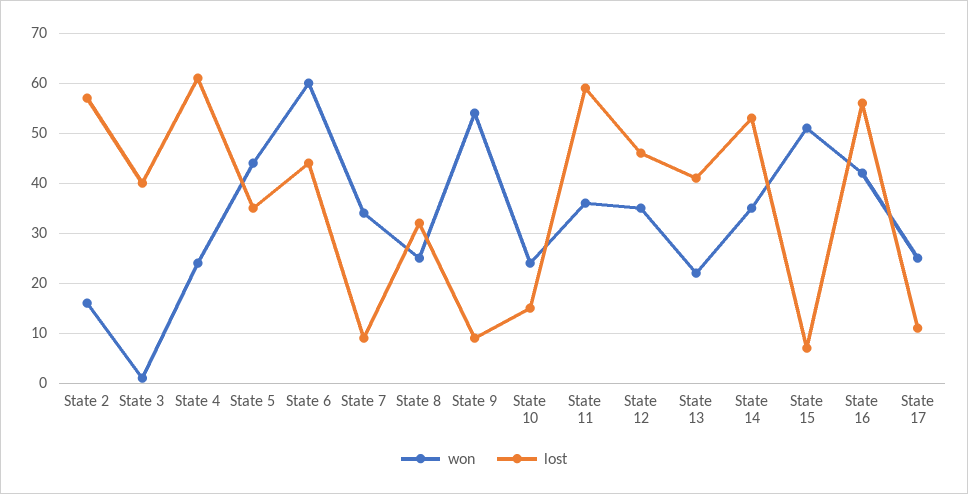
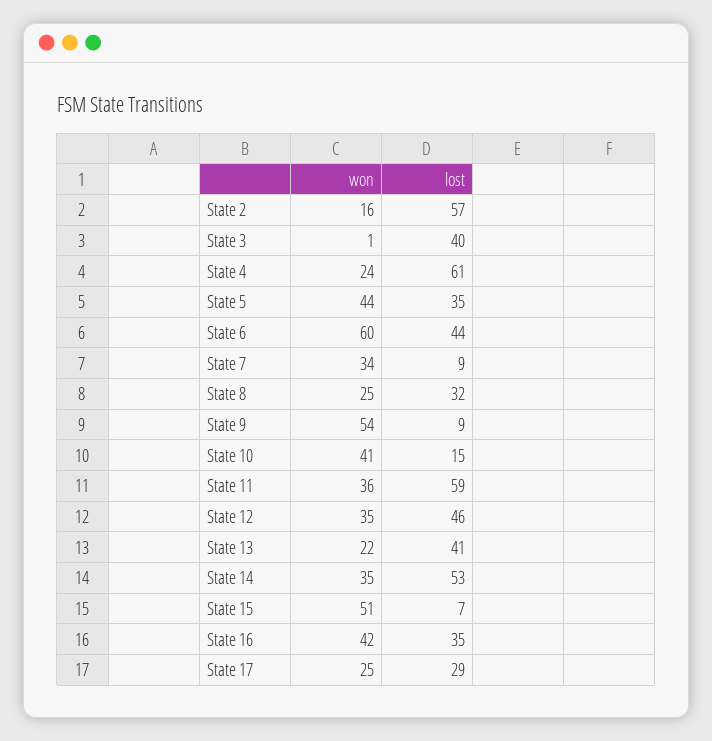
won, State 10: 25 -> 41
lost, State 16: 55 -> 35
lost, State 17: 10 -> 29

